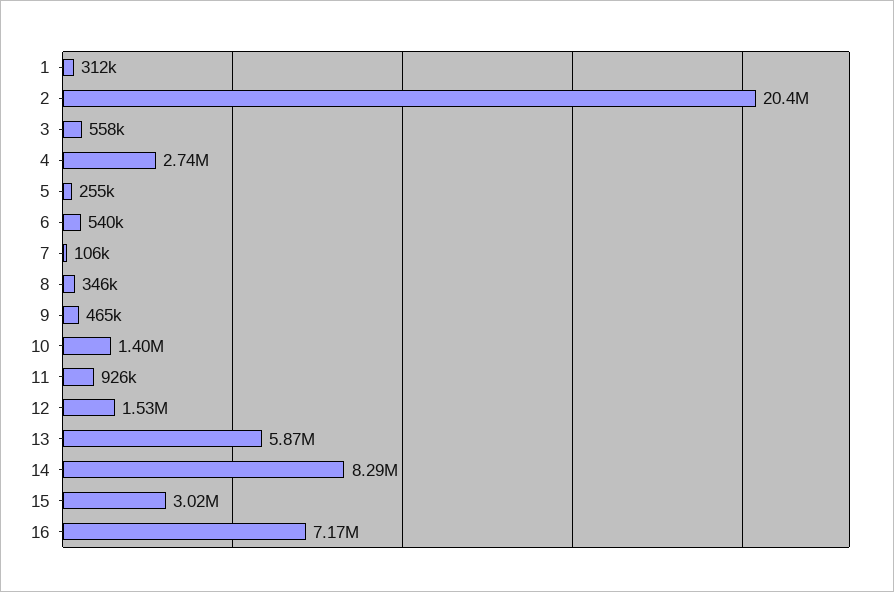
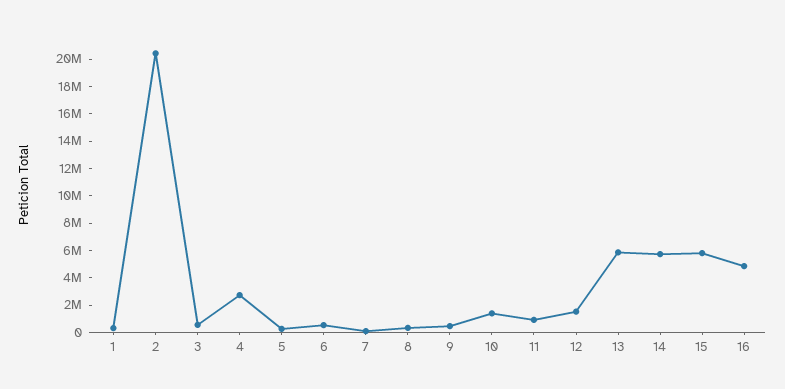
14: 8290000 -> 6000000
15: 3020000 -> 6000000
16: 7170000 -> 5000000

